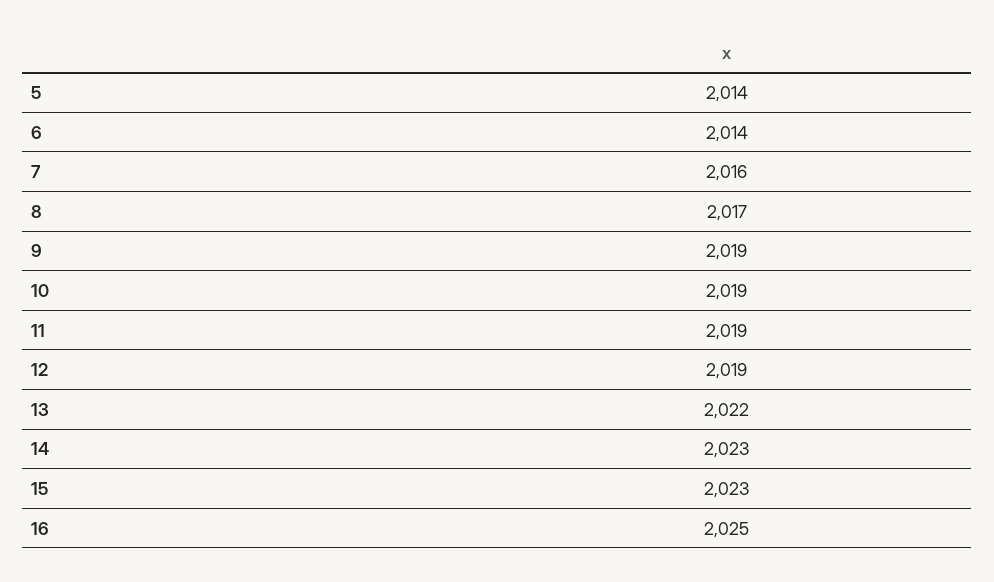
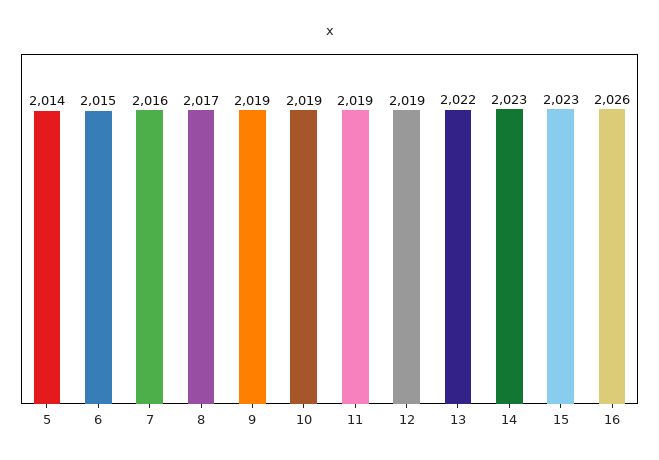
6: 2014 -> 2015
16: 2025 -> 2026

